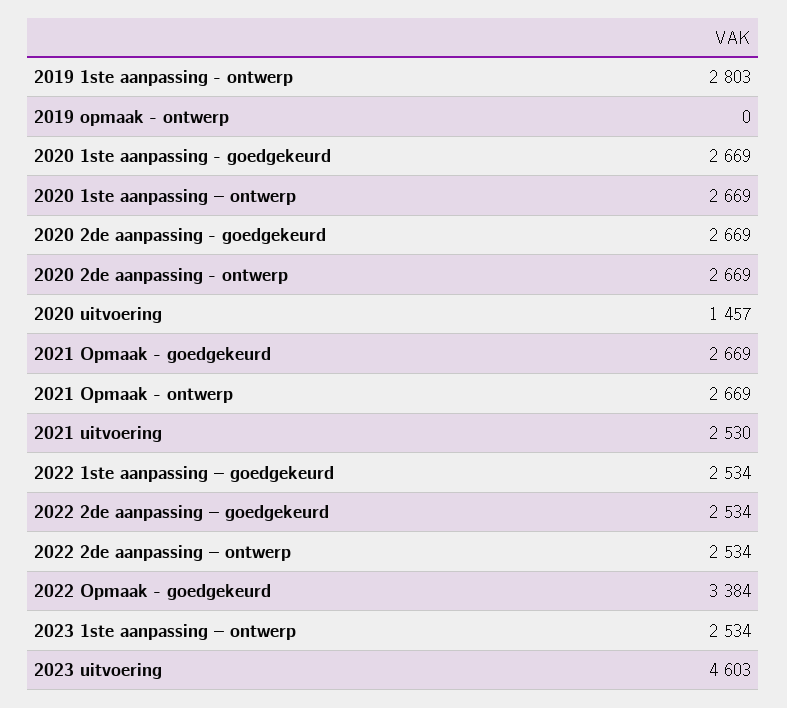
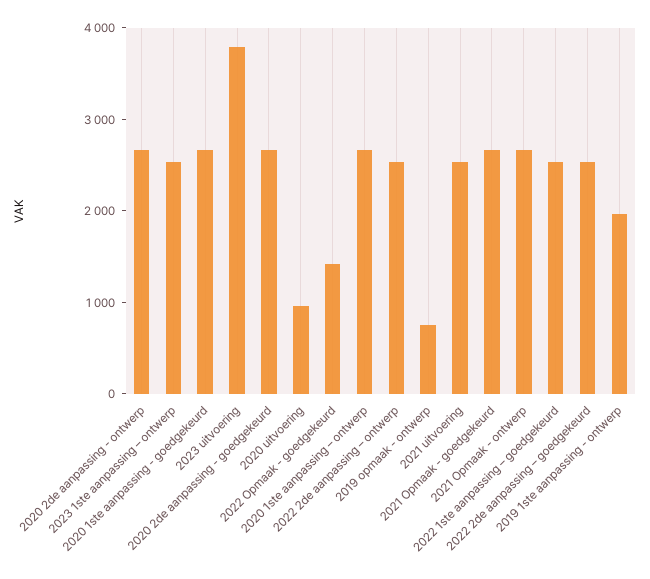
2019 1ste aanpassing - ontwerp: 2803 -> 2000
2019 opmaak - ontwerp: 0 -> 800
2020 uitvoering: 1457 -> 1000
2022 Opmaak - goedgekeurd: 3384 -> 1400
2023 uitvoering: 4603 -> 3800

